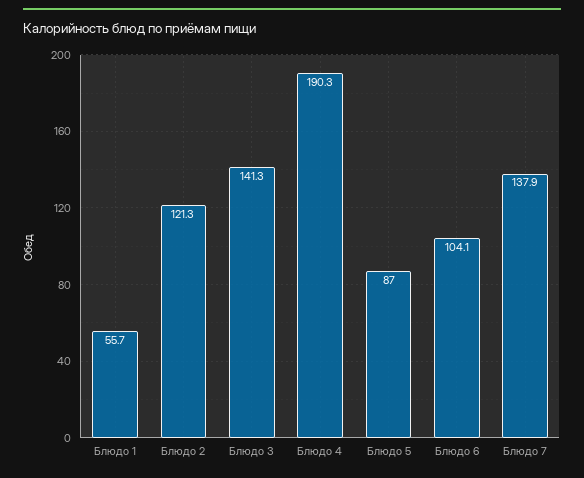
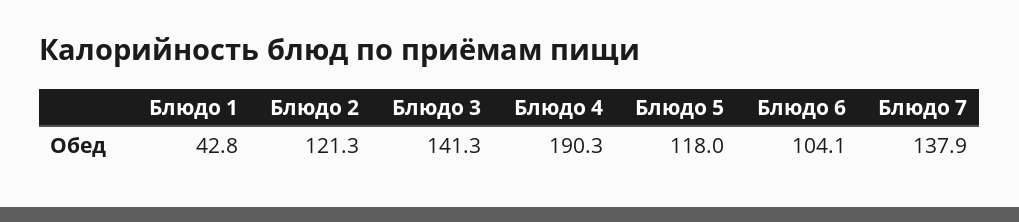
Блюдо 1: 55.7 -> 42.8
Блюдо 5: 87 -> 118

